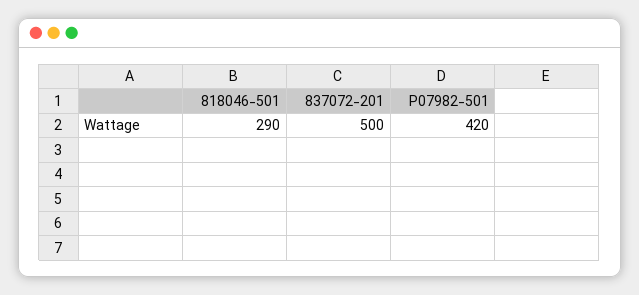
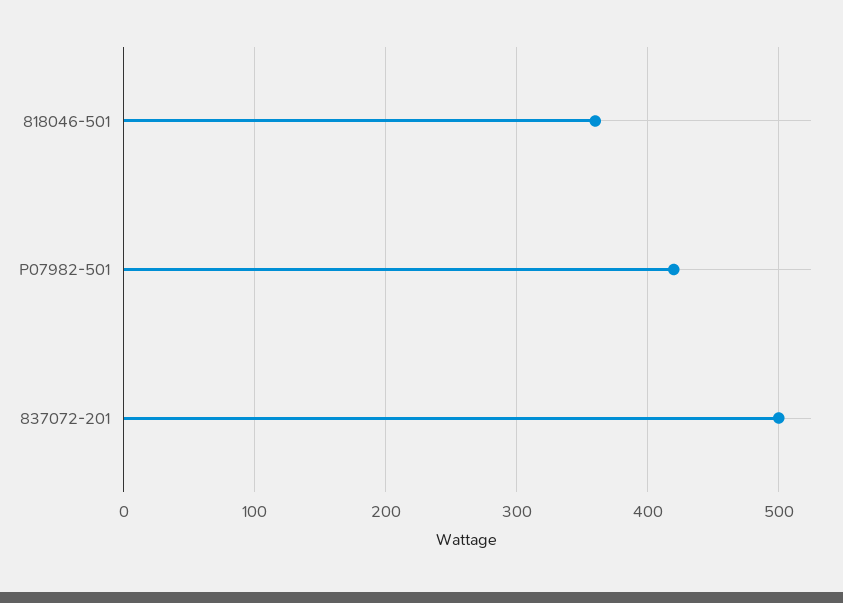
818046-501: 290 -> 360

